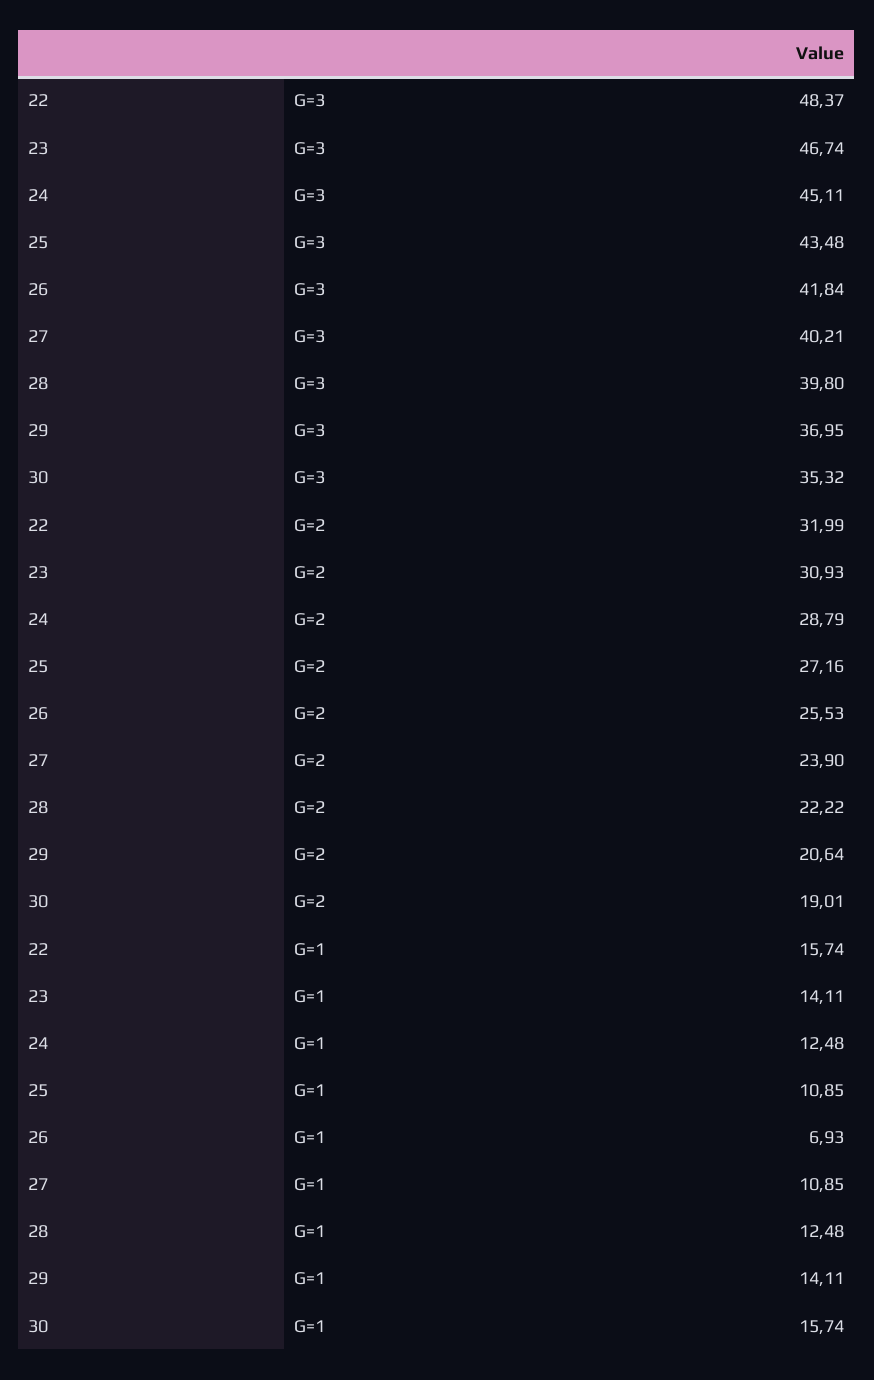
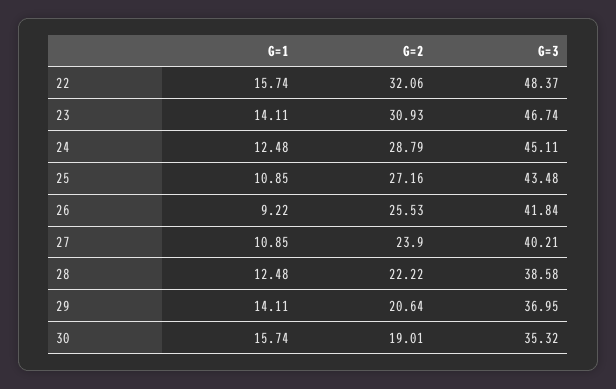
28, G=3: 39.8 -> 38.58
22, G=2: 31.99 -> 32.06
26, G=1: 6.93 -> 9.22

